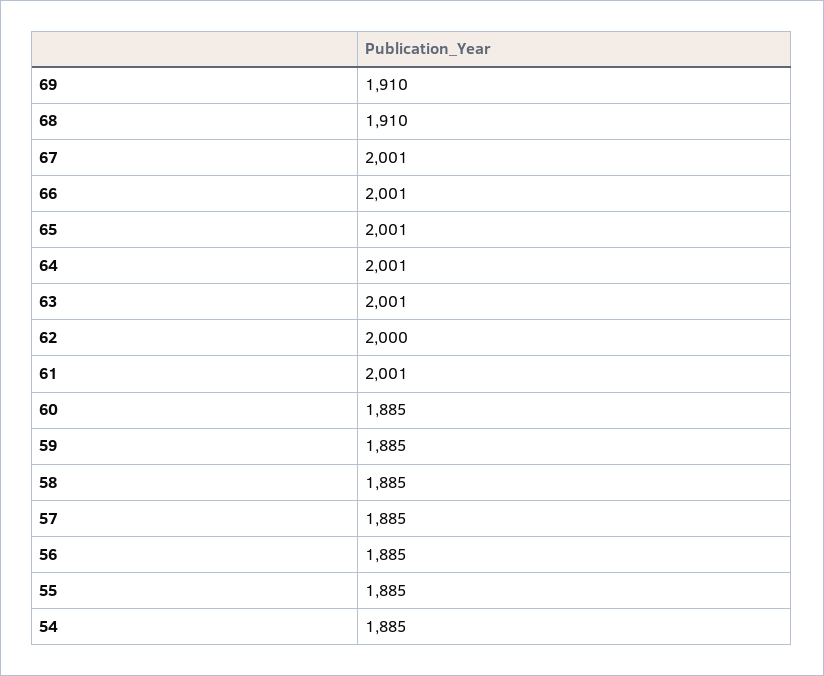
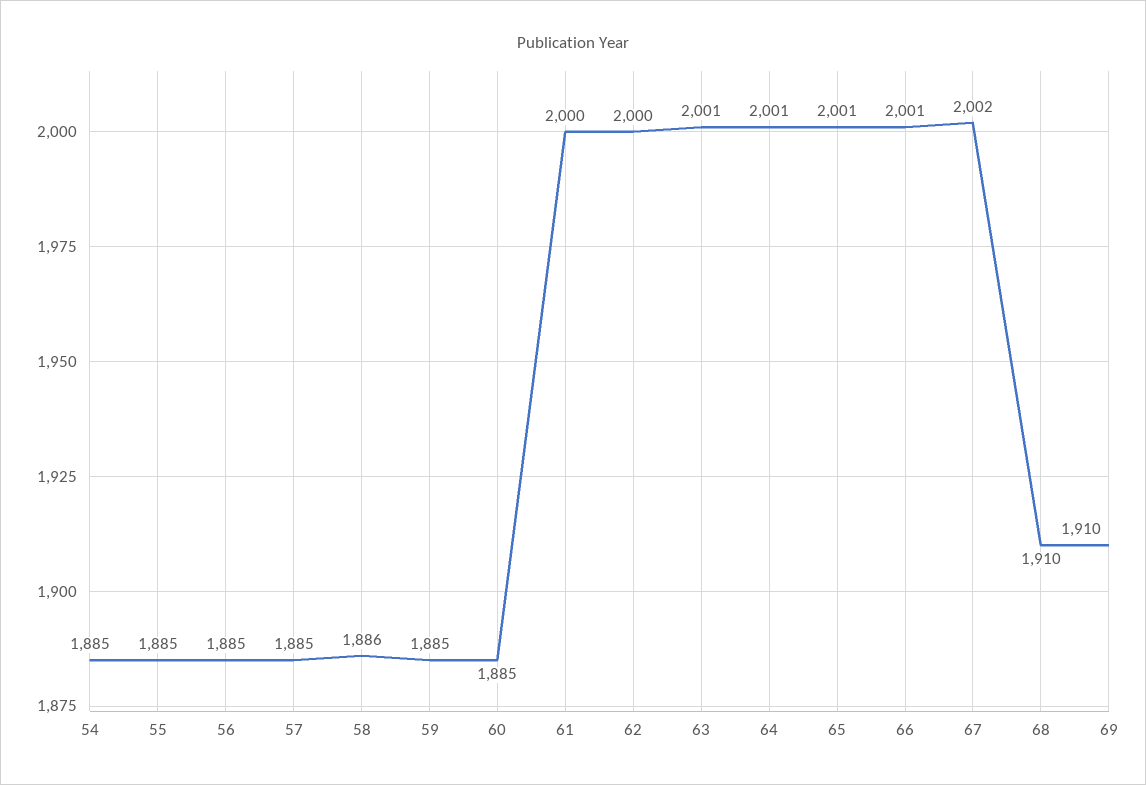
67: 2001 -> 2002
61: 2001 -> 2000
58: 1885 -> 1886

